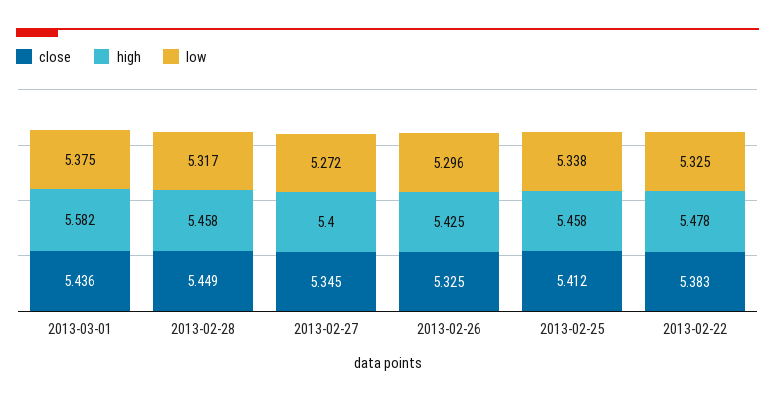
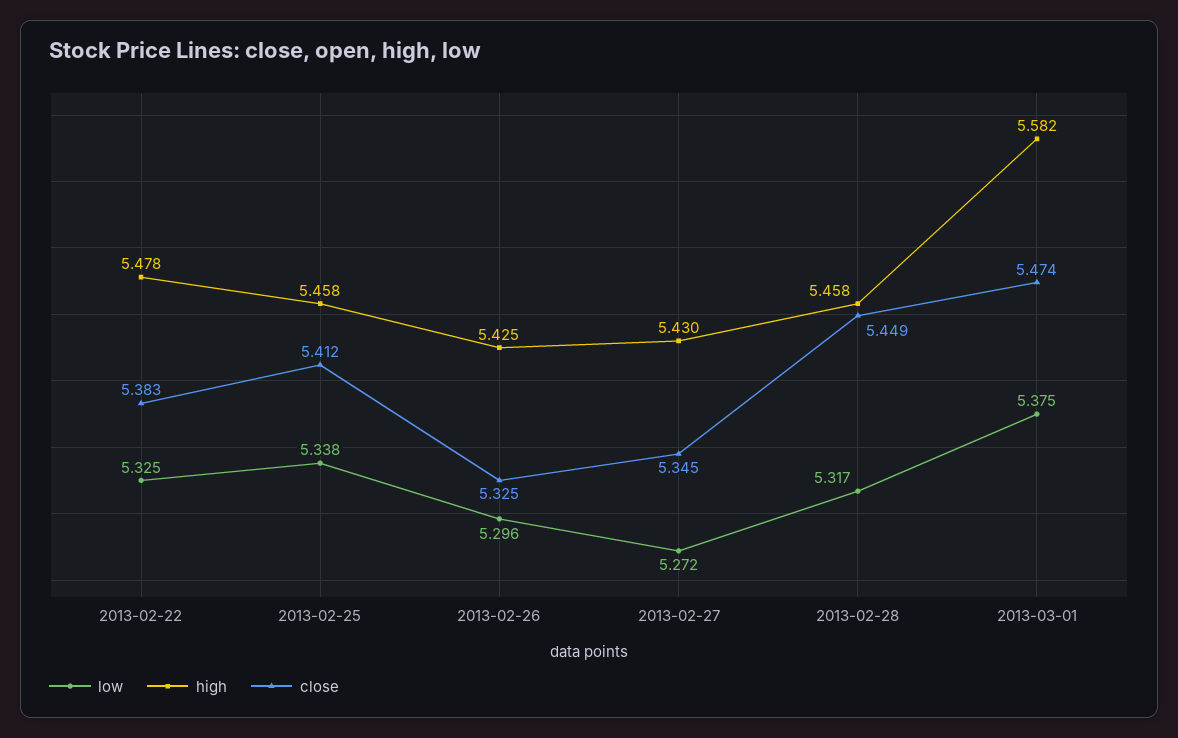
close, 2013-03-01: 5.436 -> 5.474
high, 2013-02-27: 5.4 -> 5.43

